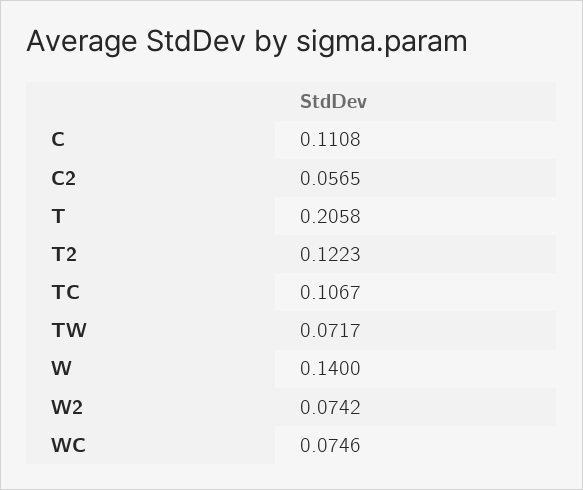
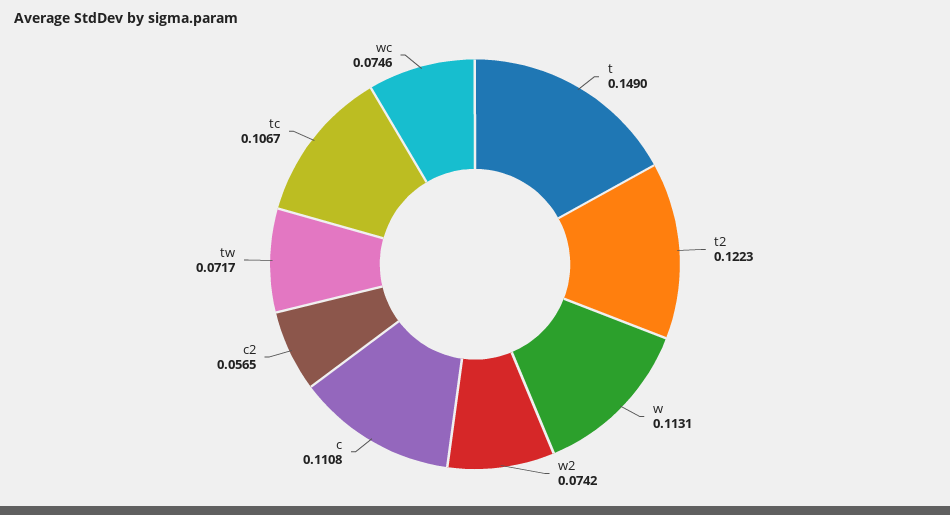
T: 0.2058 -> 0.149
W: 0.14 -> 0.1131

